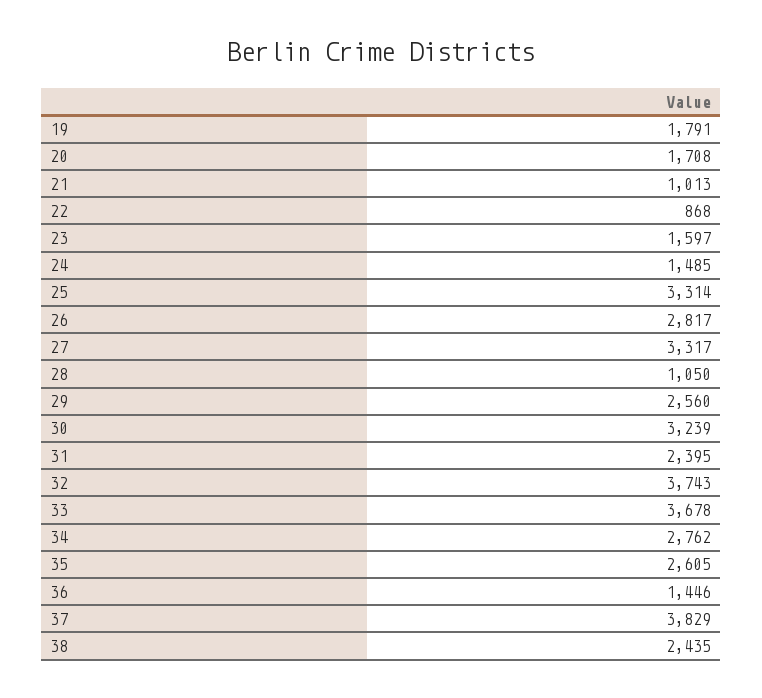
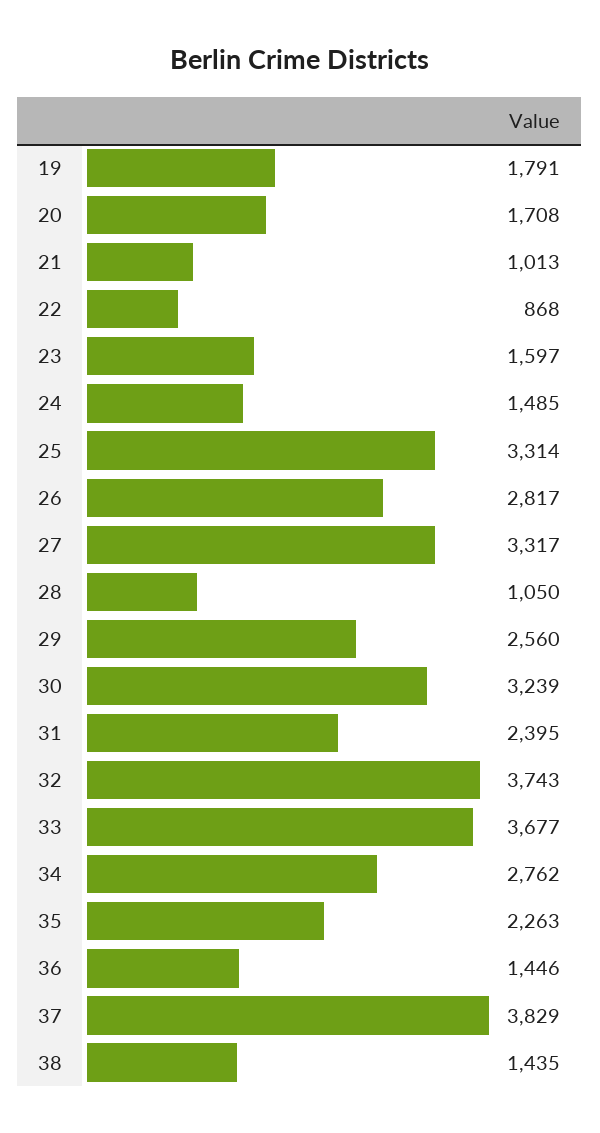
33: 3678 -> 3677
35: 2605 -> 2263
38: 2435 -> 1435

